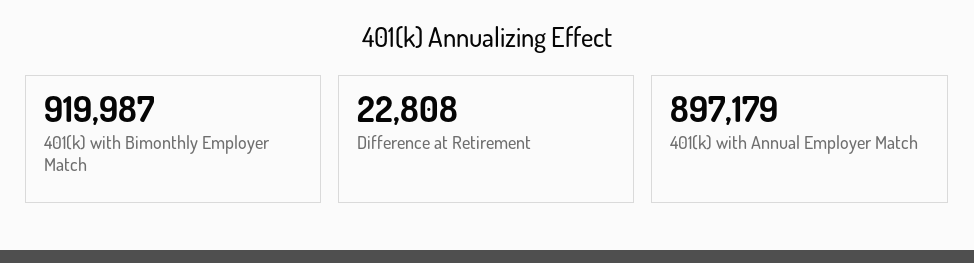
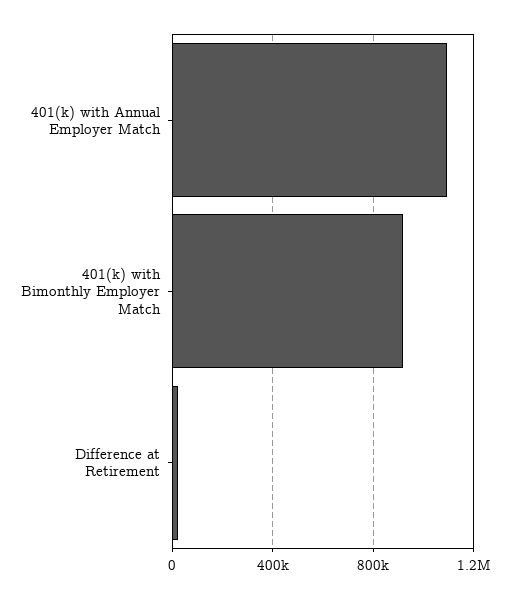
401(k) with Annual Employer Match: 897179 -> 1100000

